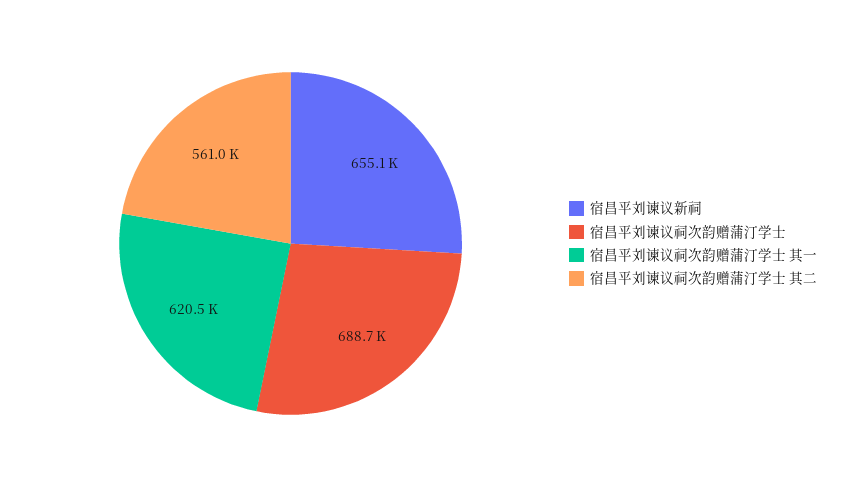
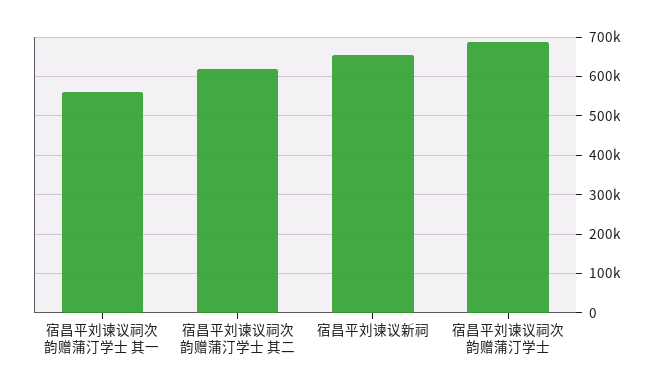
宿昌平刘谏议祠次韵赠蒲汀学士 其一: 620500 -> 560000
宿昌平刘谏议祠次韵赠蒲汀学士 其二: 561000 -> 620000

